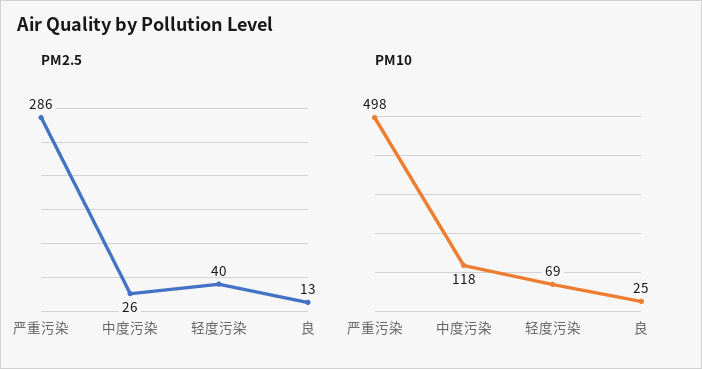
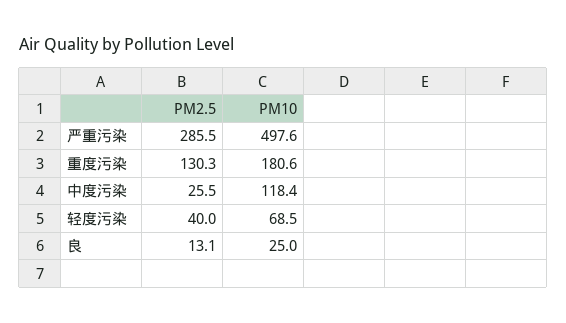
PM2.5, 重度污染: none -> 130.3
PM10, 重度污染: none -> 180.6

